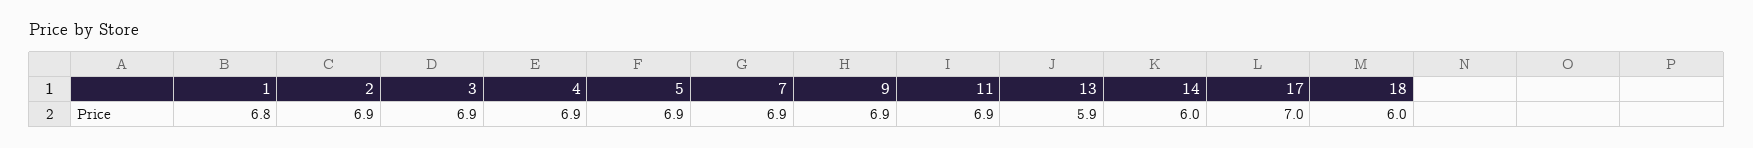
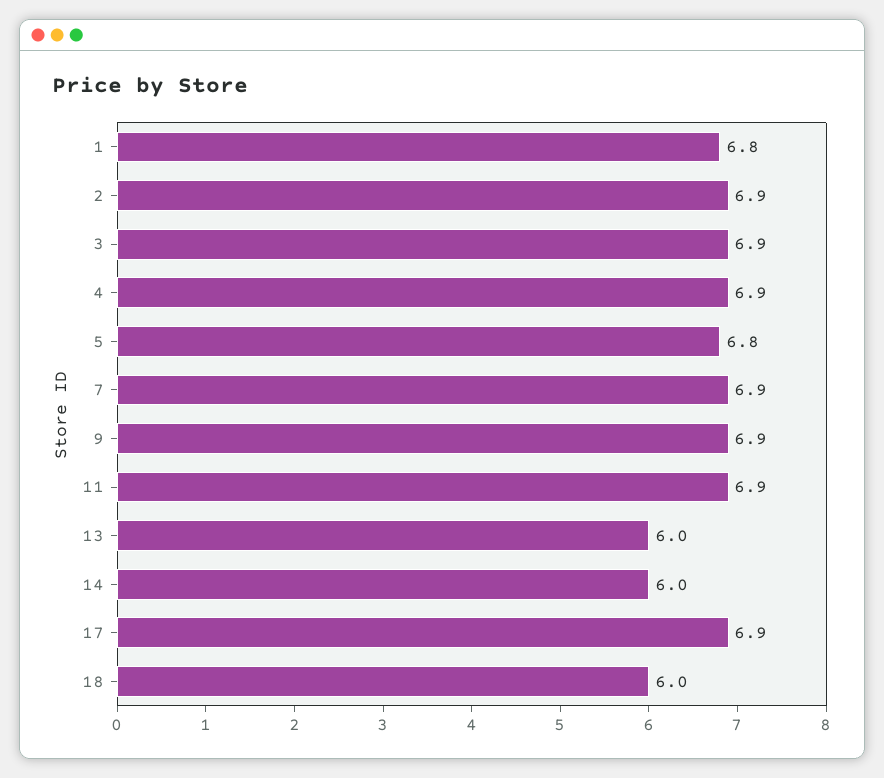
5: 6.9 -> 6.8
13: 5.9 -> 6
17: 7 -> 6.9

